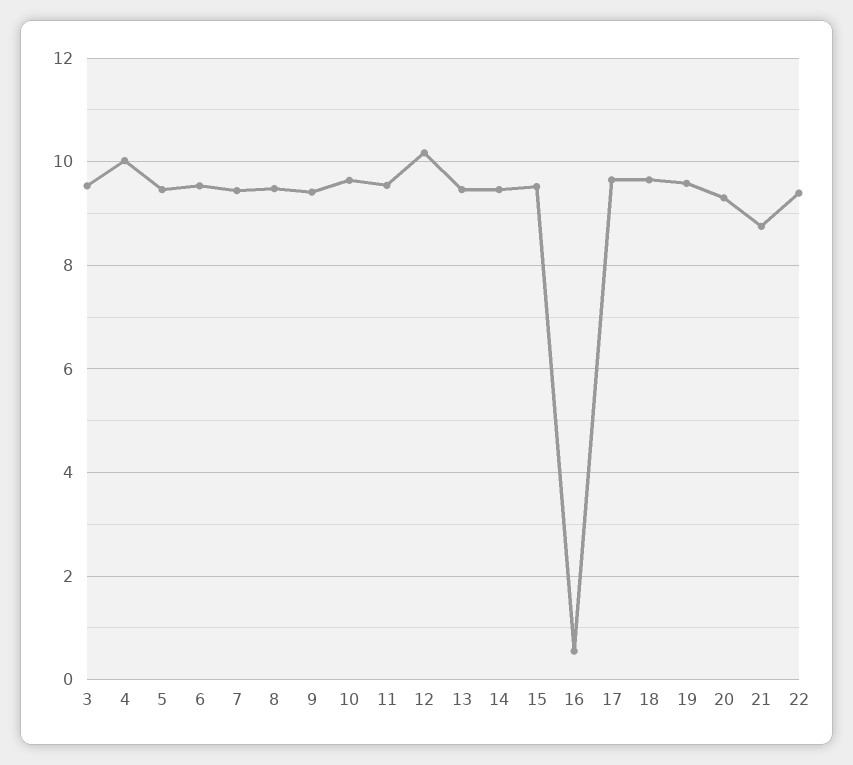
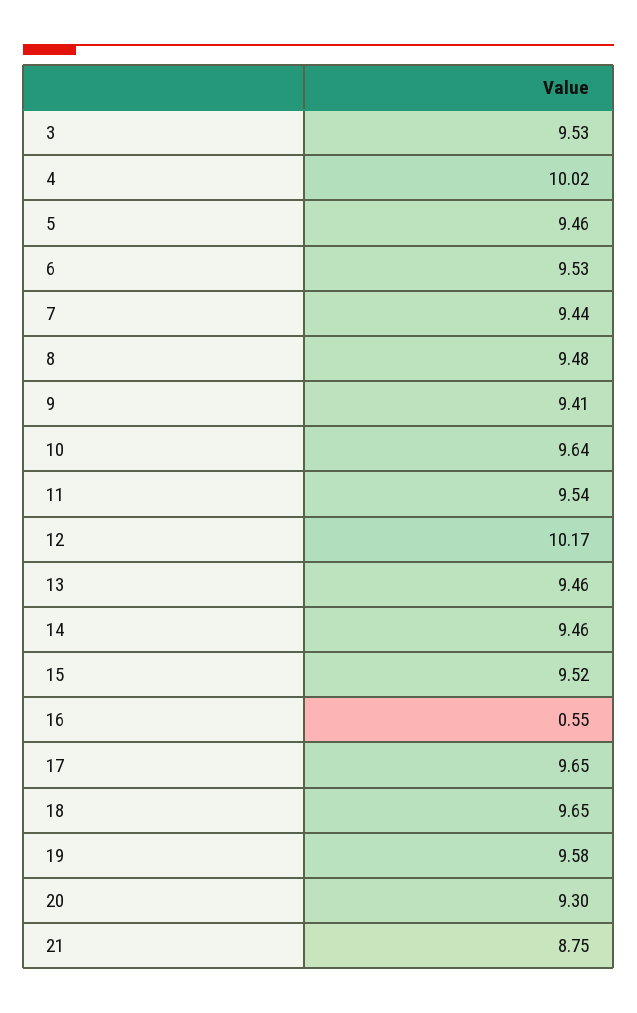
22: 9.4 -> none

